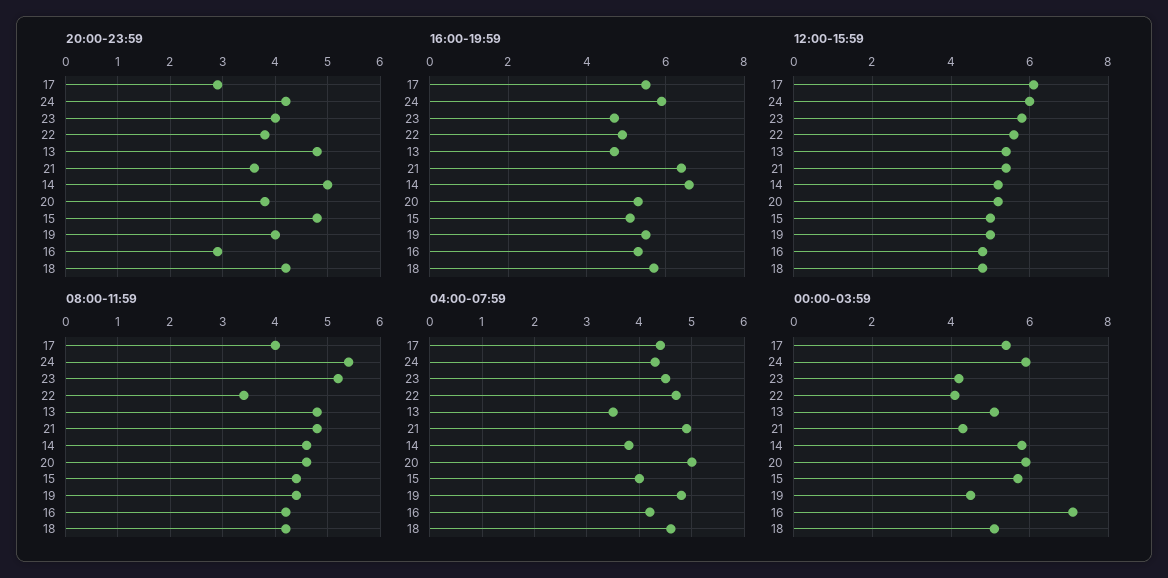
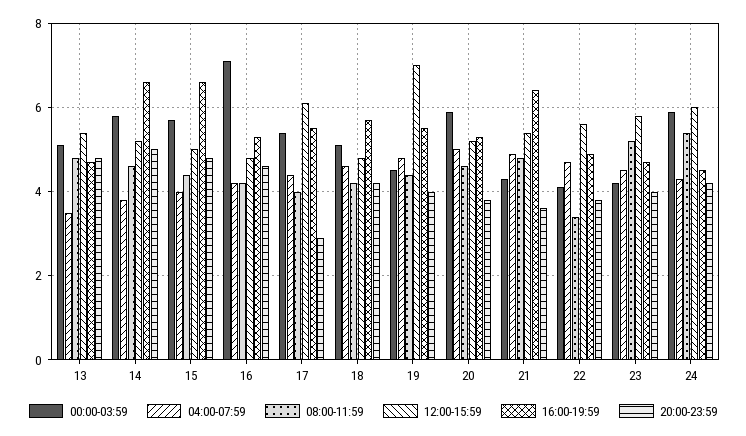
20:00-23:59, 16: 3 -> 4.5
16:00-19:59, 24: 6 -> 4.5
16:00-19:59, 15: 5 -> 6.5
12:00-15:59, 19: 5 -> 7

